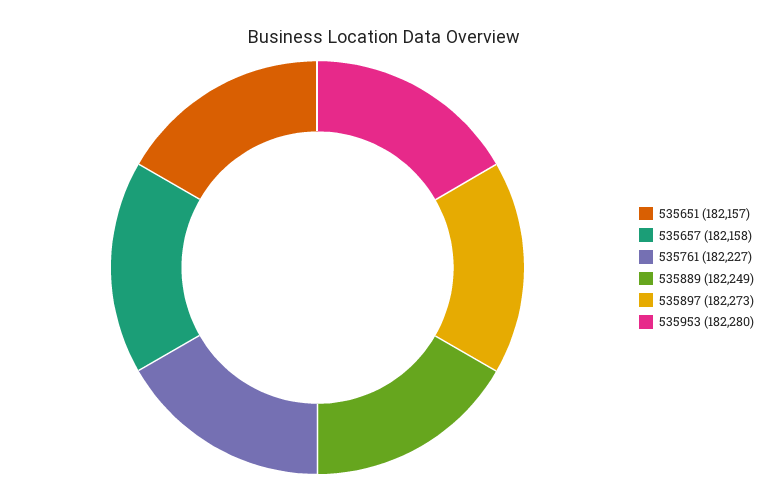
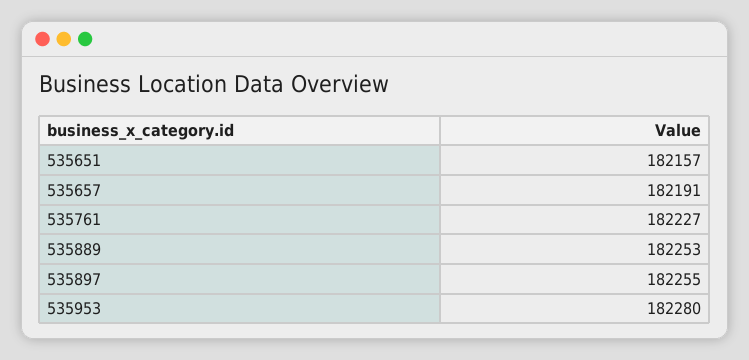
535657: 182158 -> 182191
535889: 182249 -> 182253
535897: 182273 -> 182255

